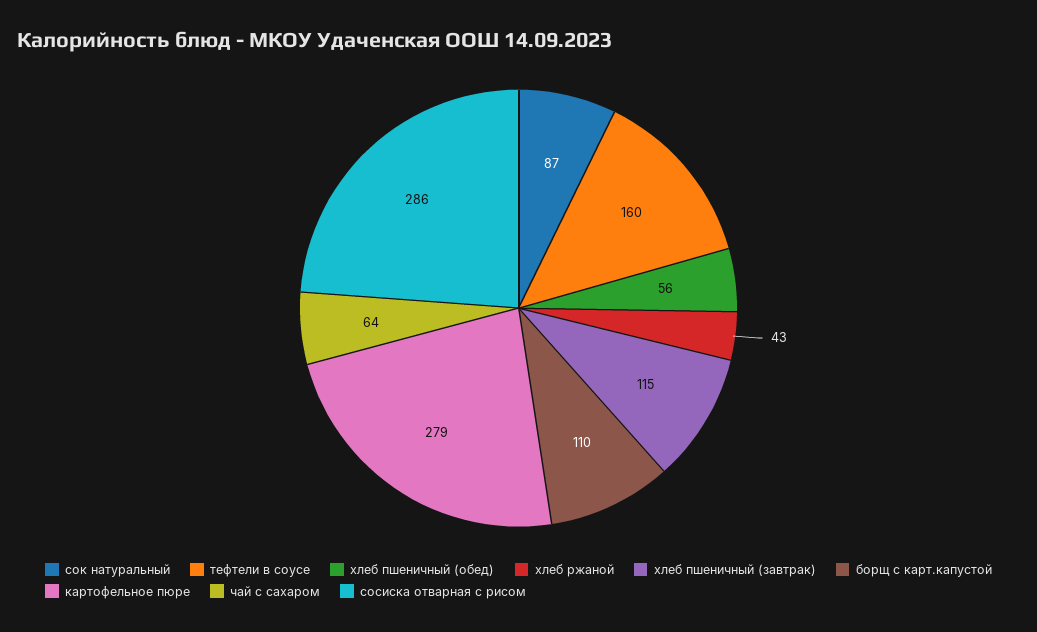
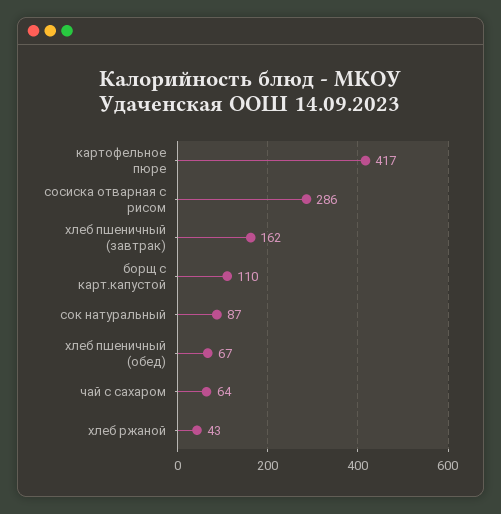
тефтели в соусе: 160 -> none
хлеб пшеничный (обед): 56 -> 67
хлеб пшеничный (завтрак): 115 -> 162
картофельное пюре: 279 -> 417

